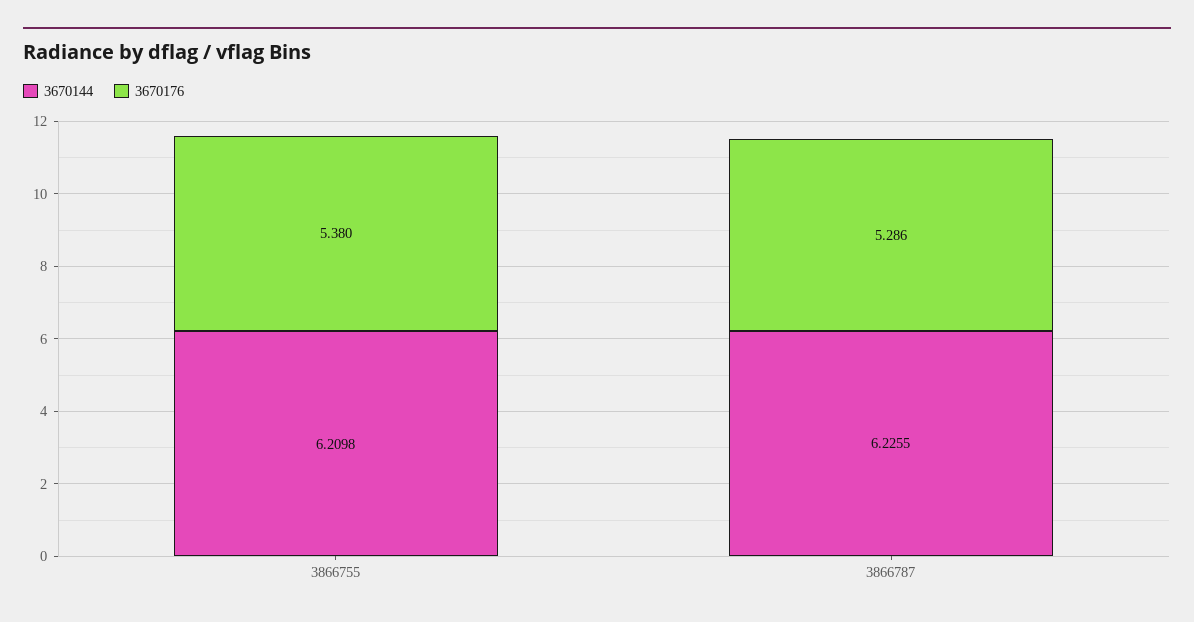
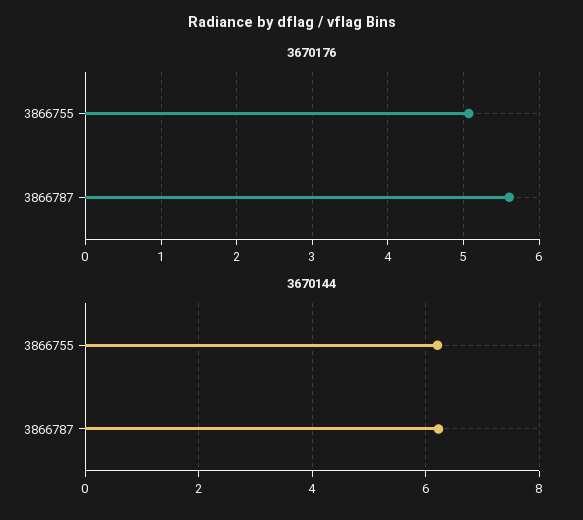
3670176, 3866755: 5.38 -> 5.1
3670176, 3866787: 5.286 -> 5.6

